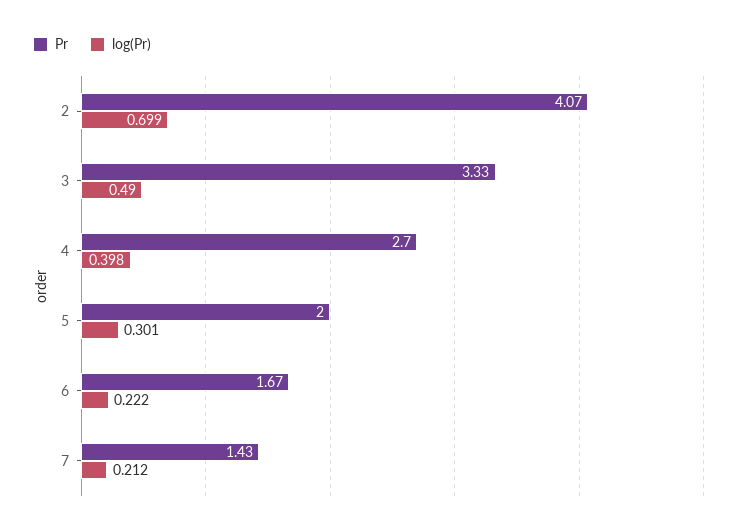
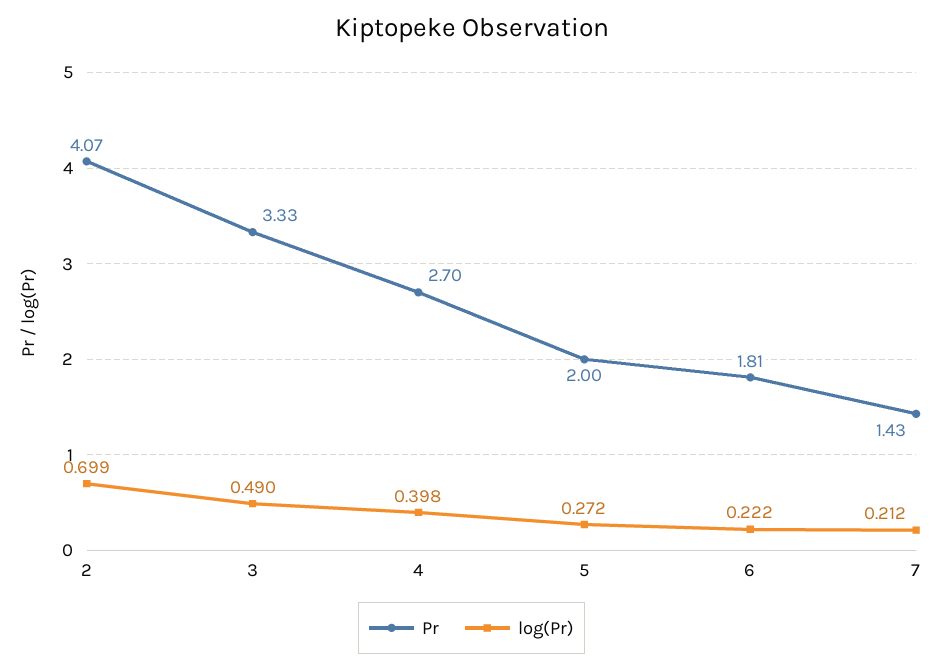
log(Pr), 5: 0.301 -> 0.272
Pr, 6: 1.67 -> 1.81

